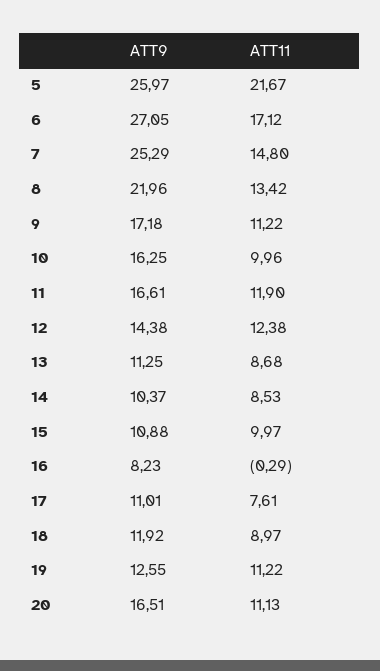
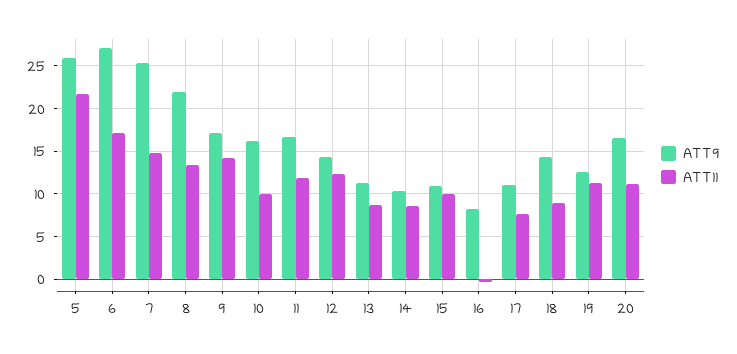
ATT11, 9: 11.22 -> 14
ATT9, 18: 11.92 -> 14

